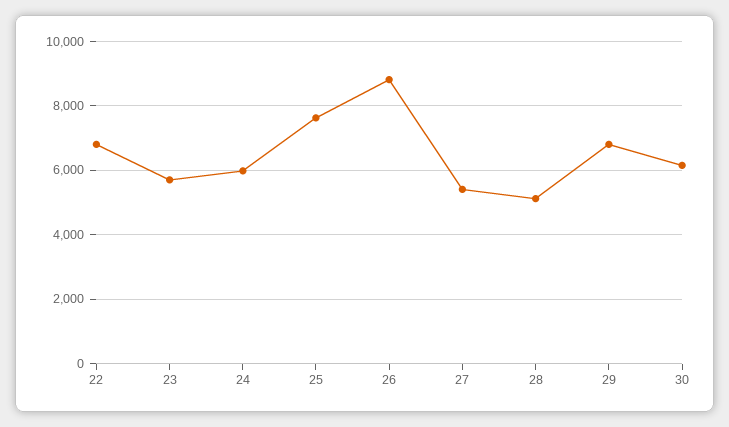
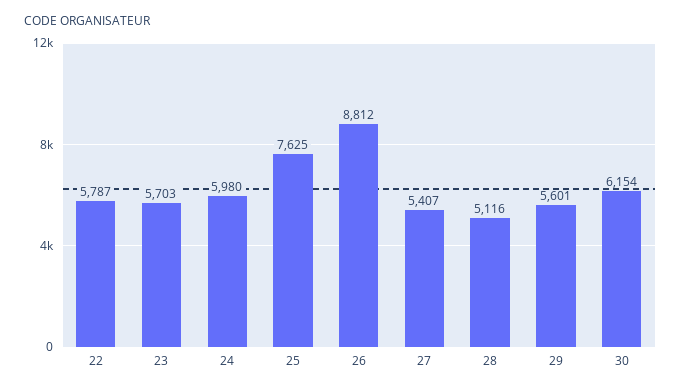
22: 6800 -> 5787
29: 6800 -> 5601

